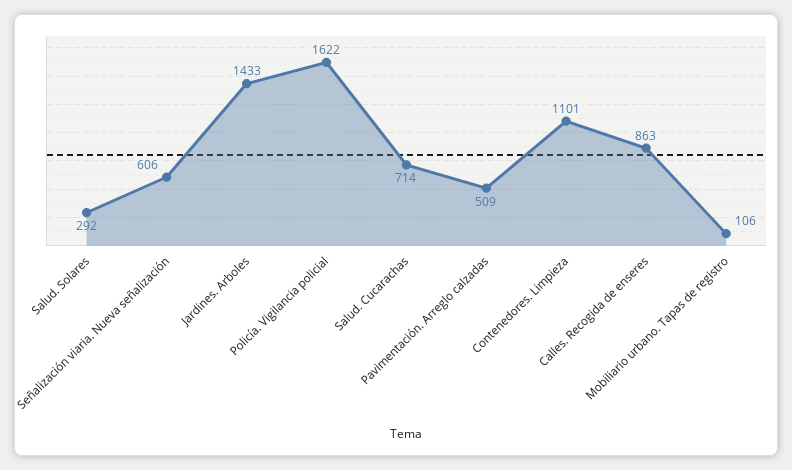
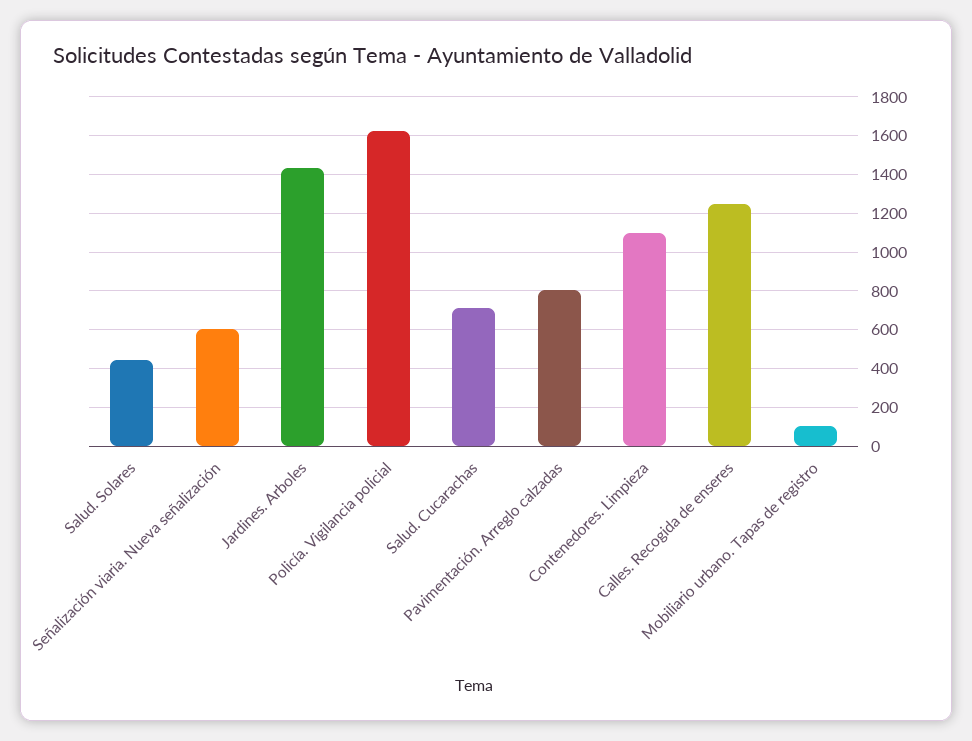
Salud. Solares: 292 -> 450
Pavimentación. Arreglo calzadas: 509 -> 800
Calles. Recogida de enseres: 863 -> 1250

